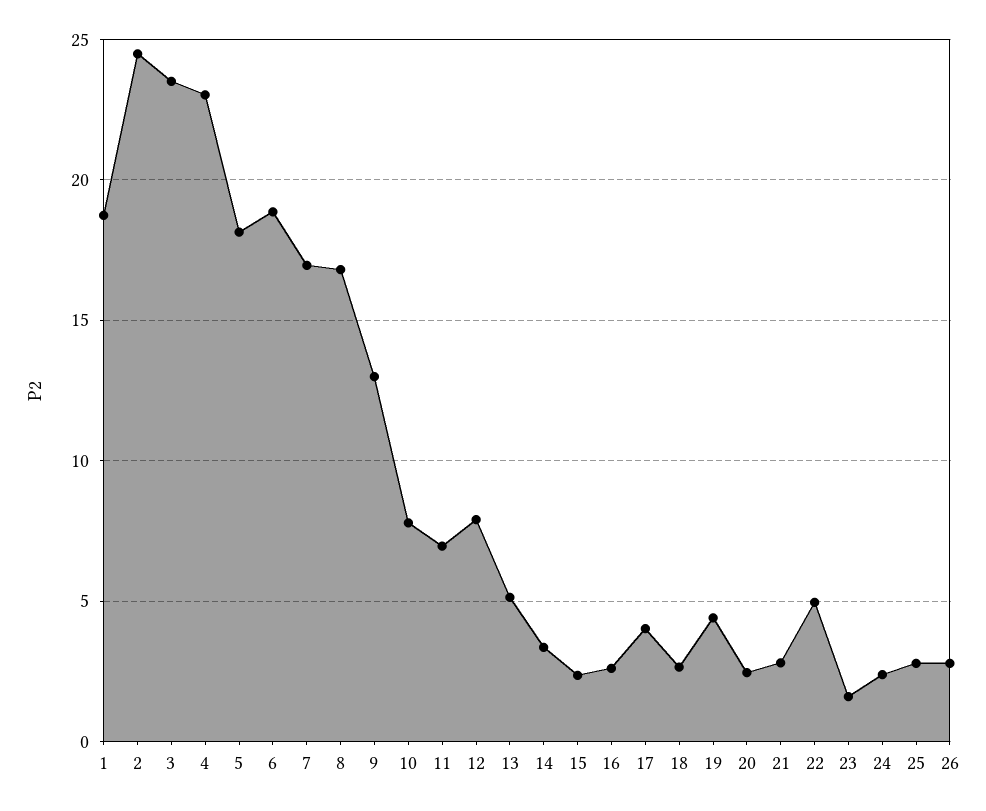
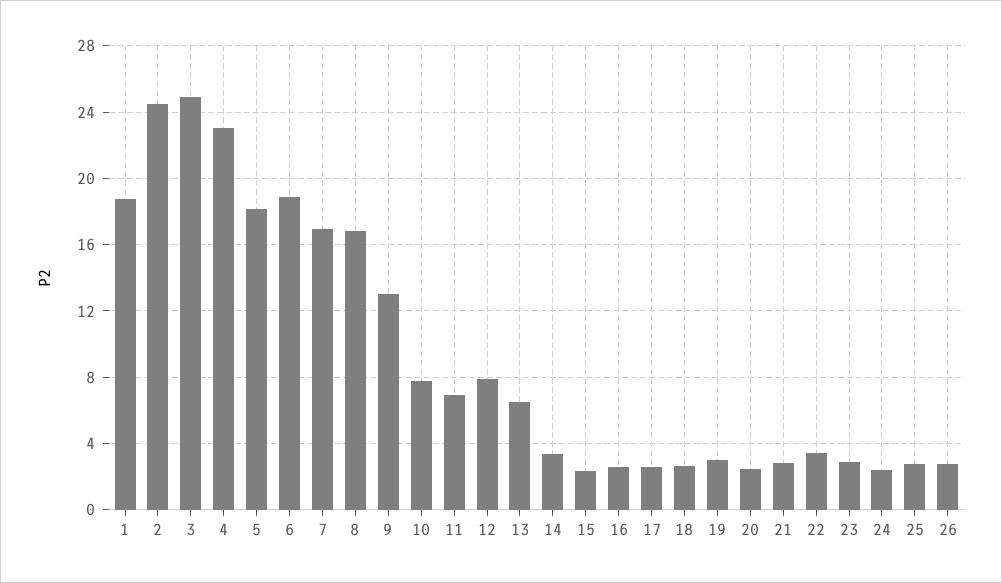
3: 23.5 -> 25
13: 5 -> 6.5
17: 4 -> 2.5
19: 4.5 -> 3
22: 5 -> 3.5
23: 1.5 -> 3

